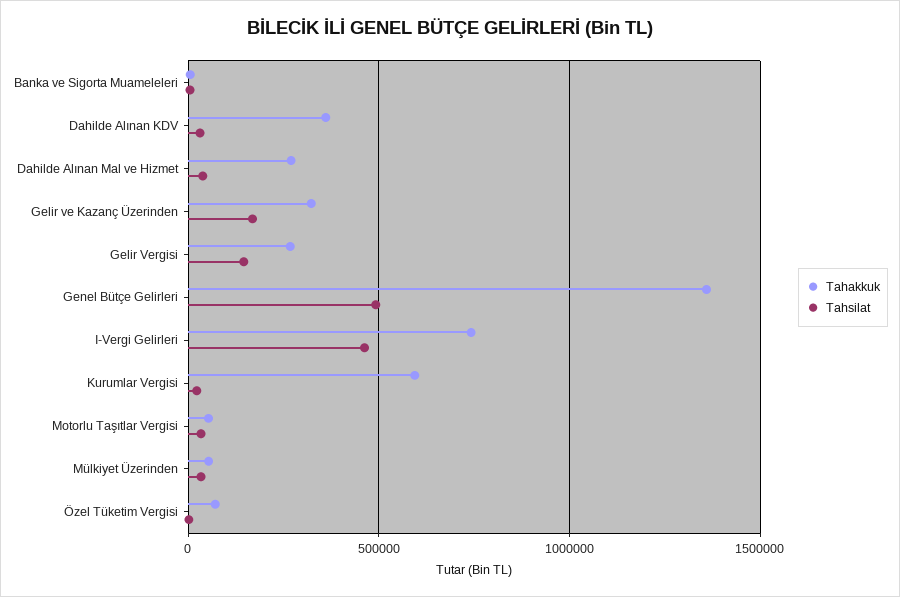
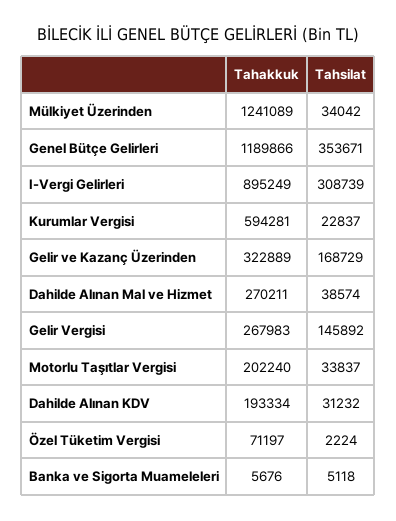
Tahakkuk, Dahilde Alınan KDV: 350000 -> 193334
Tahakkuk, Genel Bütçe Gelirleri: 1350000 -> 1189866
Tahsilat, Genel Bütçe Gelirleri: 500000 -> 353671
Tahakkuk, I-Vergi Gelirleri: 750000 -> 895249
Tahsilat, I-Vergi Gelirleri: 450000 -> 308739
Tahakkuk, Motorlu Taşıtlar Vergisi: 50000 -> 202240
Tahakkuk, Mülkiyet Üzerinden: 50000 -> 1241089

